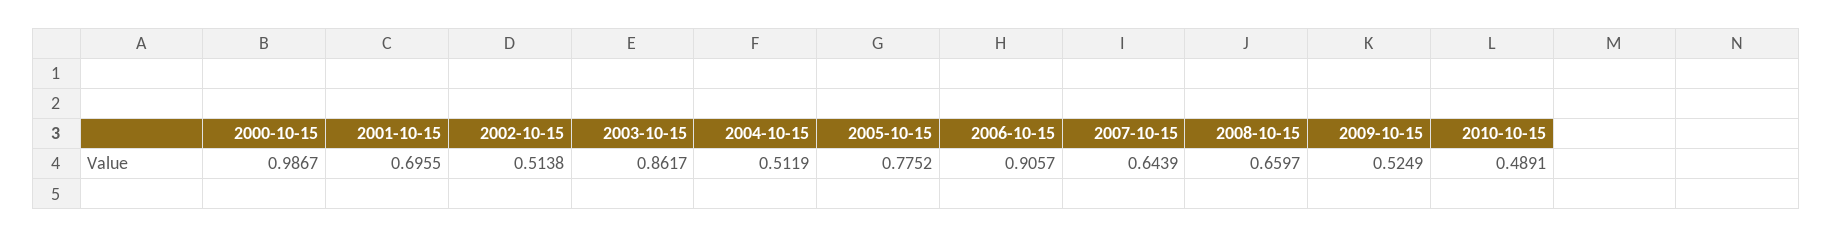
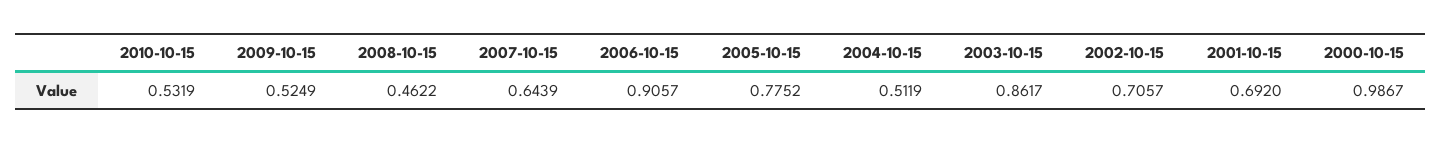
2001-10-15: 0.6955 -> 0.692
2002-10-15: 0.5138 -> 0.7057
2008-10-15: 0.6597 -> 0.4622
2010-10-15: 0.4891 -> 0.5319

